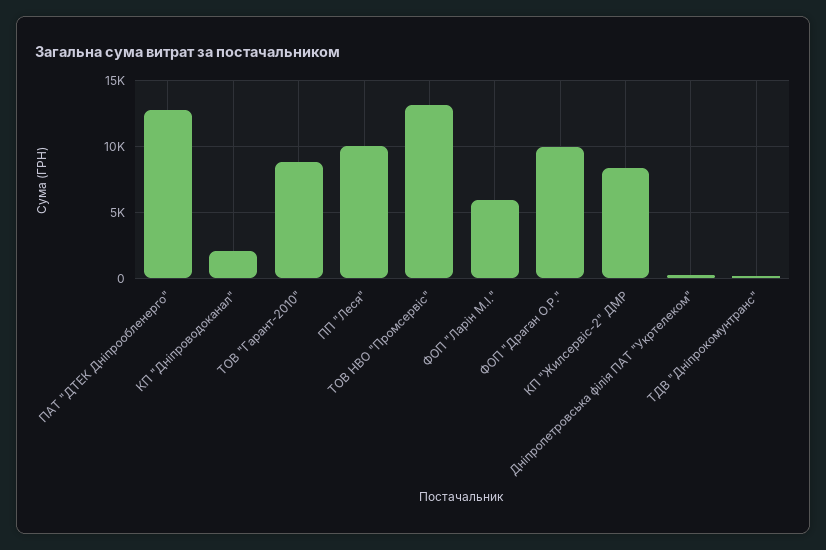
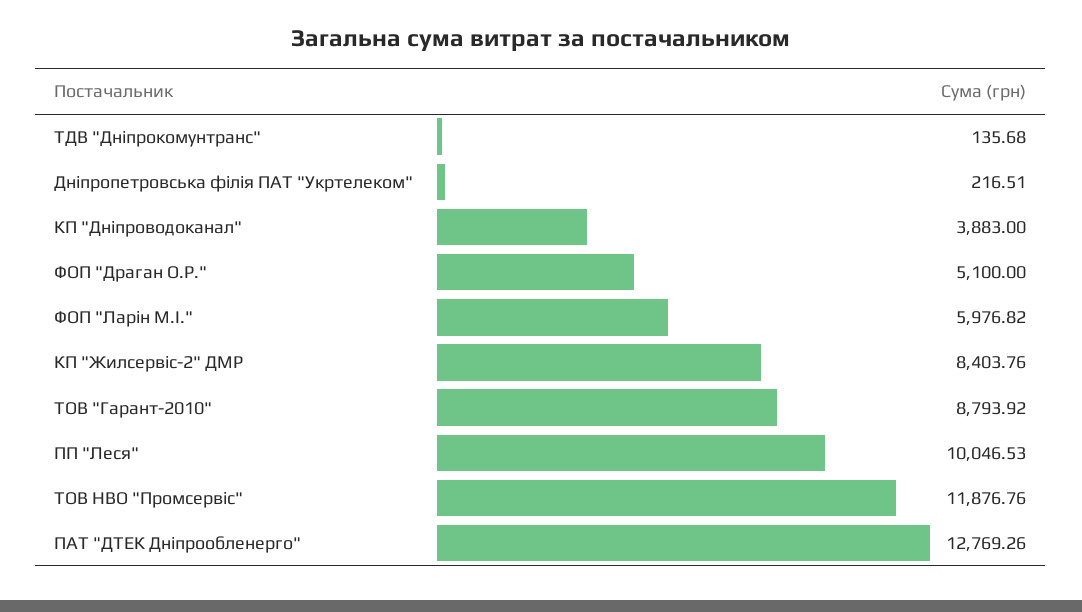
КП "Дніпроводоканал": 2000 -> 3883
ТОВ НВО "Промсервіс": 13000 -> 11876.76
ФОП "Драган О.Р.": 10000 -> 5100

